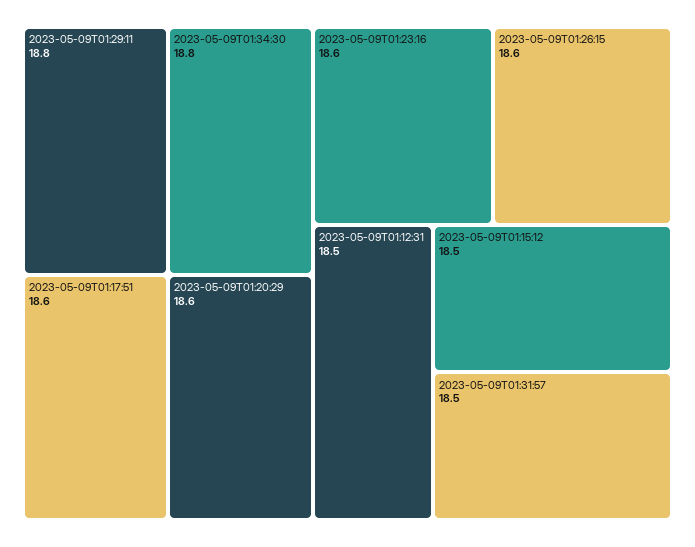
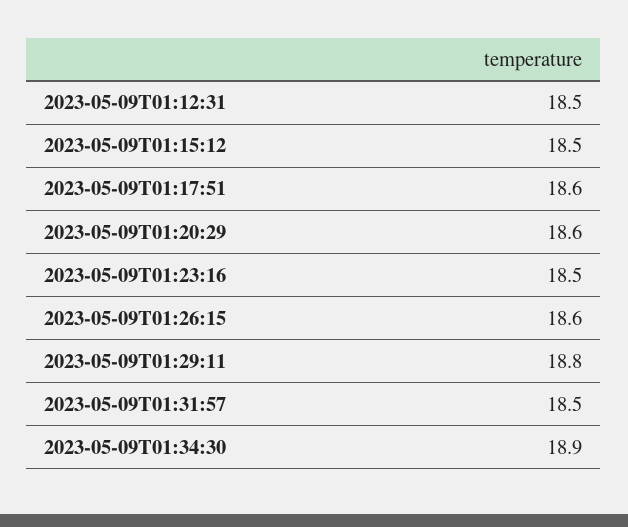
2023-05-09T01:34:30: 18.8 -> 18.9
2023-05-09T01:23:16: 18.6 -> 18.5

